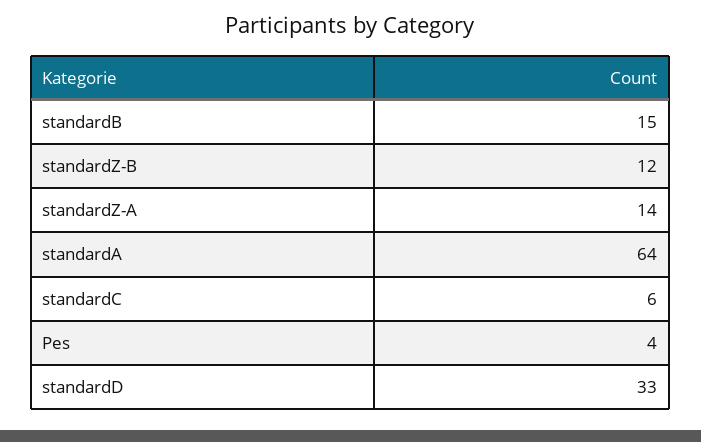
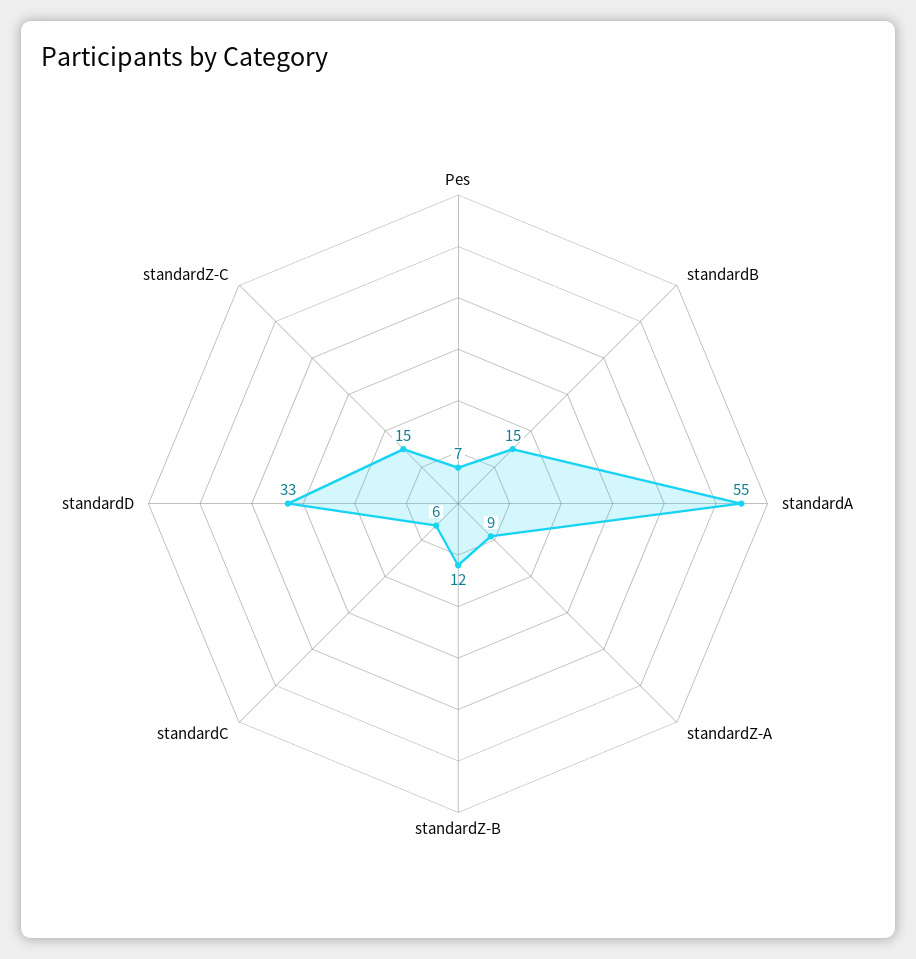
standardZ-A: 14 -> 9
standardA: 64 -> 55
Pes: 4 -> 7
standardZ-C: none -> 15

